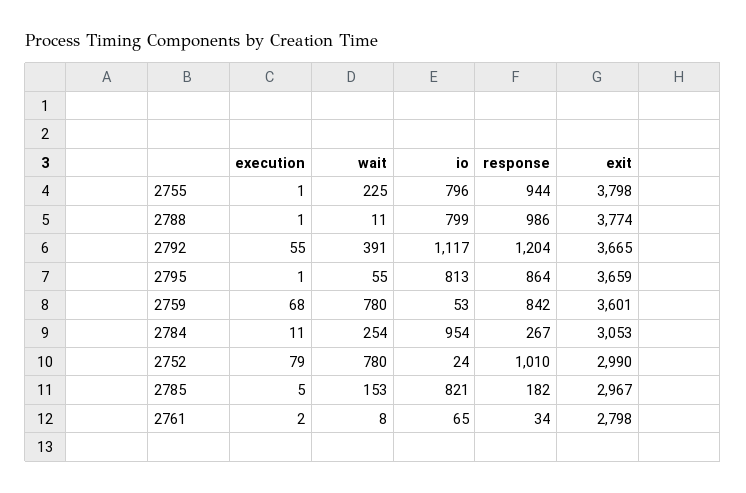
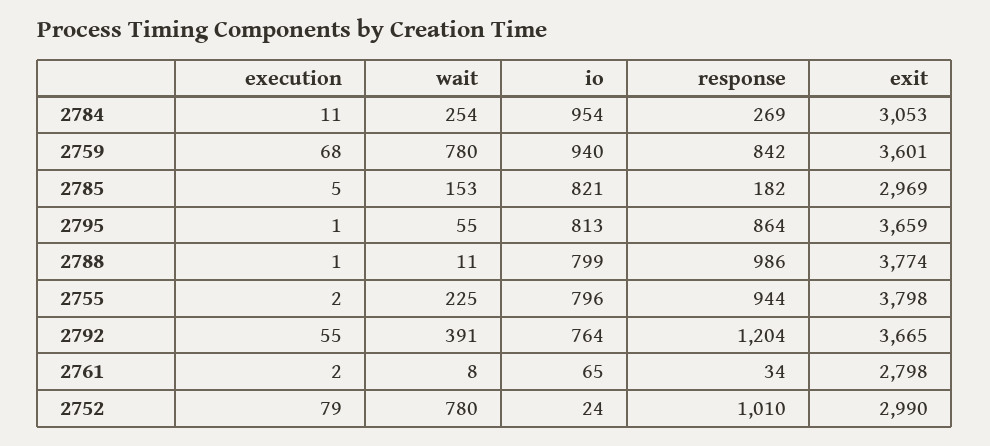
execution, 2755: 1 -> 2
io, 2792: 1117 -> 764
io, 2759: 53 -> 940
response, 2784: 267 -> 269
exit, 2785: 2967 -> 2969

